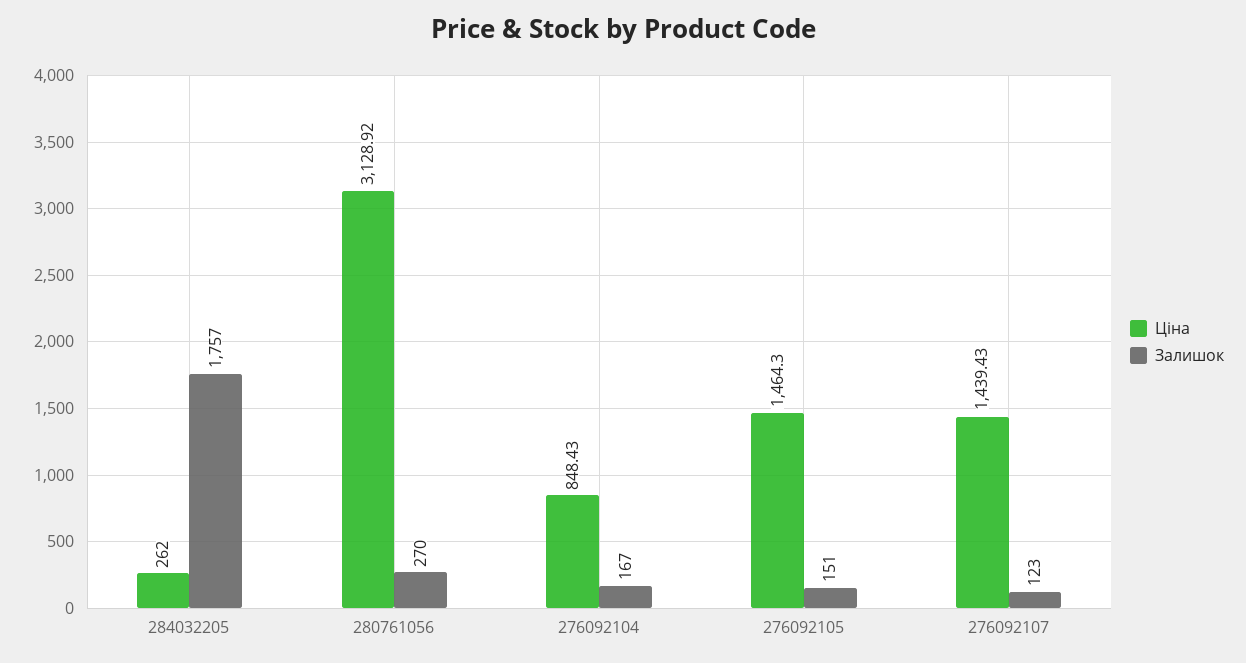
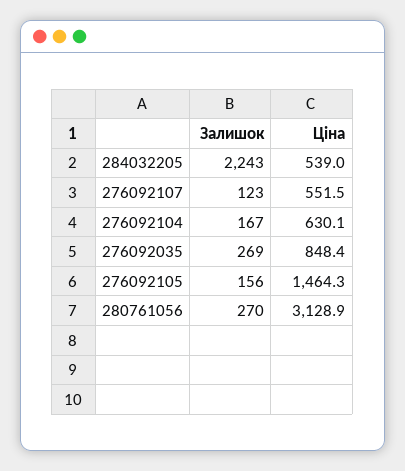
Ціна, 284032205: 262 -> 539
Залишок, 284032205: 1757 -> 2243
Ціна, 276092104: 848.43 -> 630.1
Залишок, 276092105: 151 -> 156
Ціна, 276092107: 1439.43 -> 551.5
Залишок, 276092035: none -> 269
Ціна, 276092035: none -> 848.4

